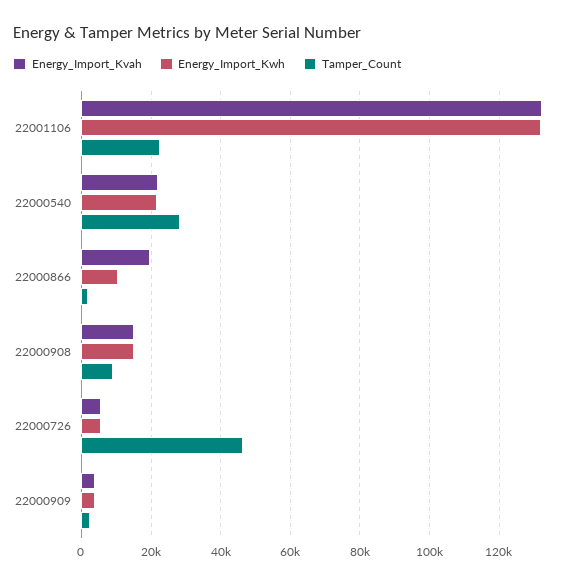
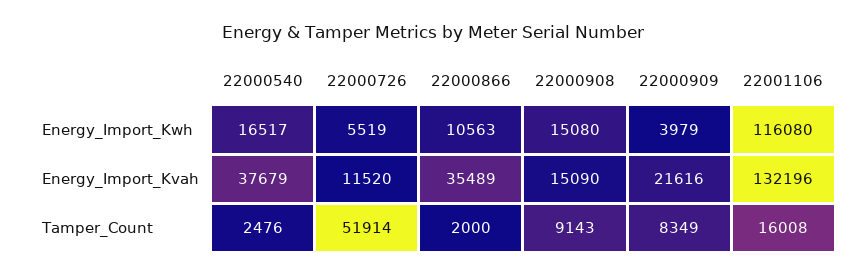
Energy_Import_Kwh, 22001106: 132000 -> 116080
Tamper_Count, 22001106: 22000 -> 16008
Energy_Import_Kvah, 22000540: 22000 -> 37679
Energy_Import_Kwh, 22000540: 22000 -> 16517
Tamper_Count, 22000540: 28000 -> 2476
Energy_Import_Kvah, 22000866: 20000 -> 35489
Energy_Import_Kvah, 22000726: 6000 -> 11520
Tamper_Count, 22000726: 46000 -> 51914
Energy_Import_Kvah, 22000909: 4000 -> 21616
Tamper_Count, 22000909: 2000 -> 8349

